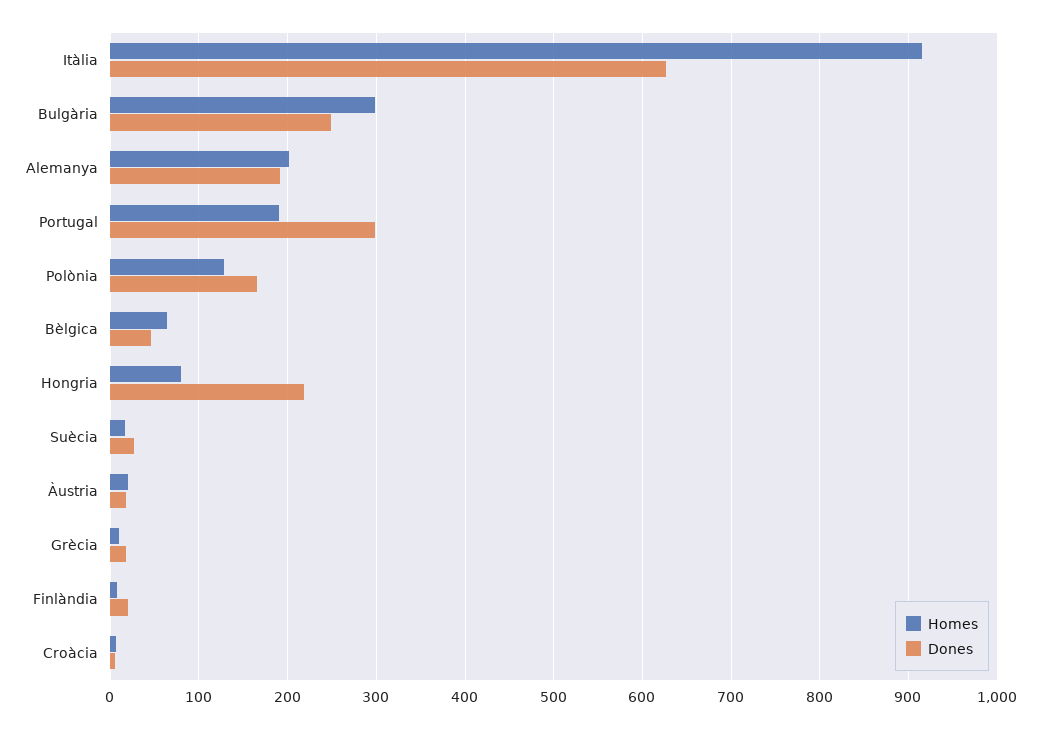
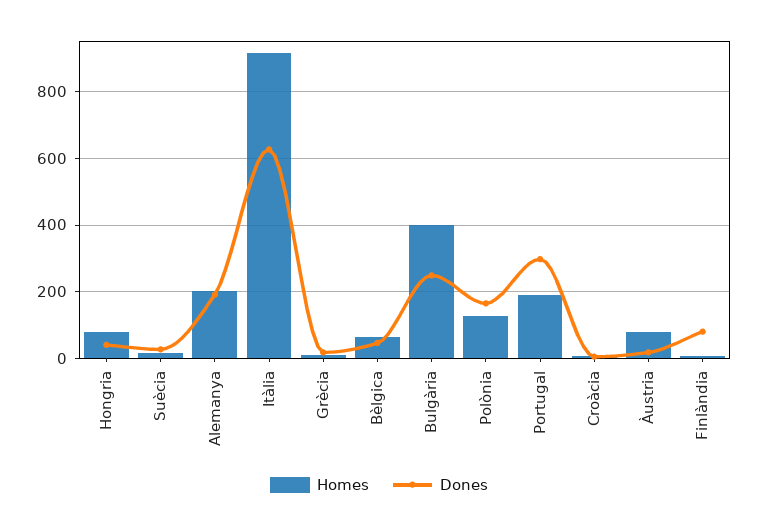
Homes, Bulgària: 300 -> 400
Dones, Hongria: 220 -> 40
Homes, Àustria: 20 -> 80
Dones, Finlàndia: 20 -> 80

